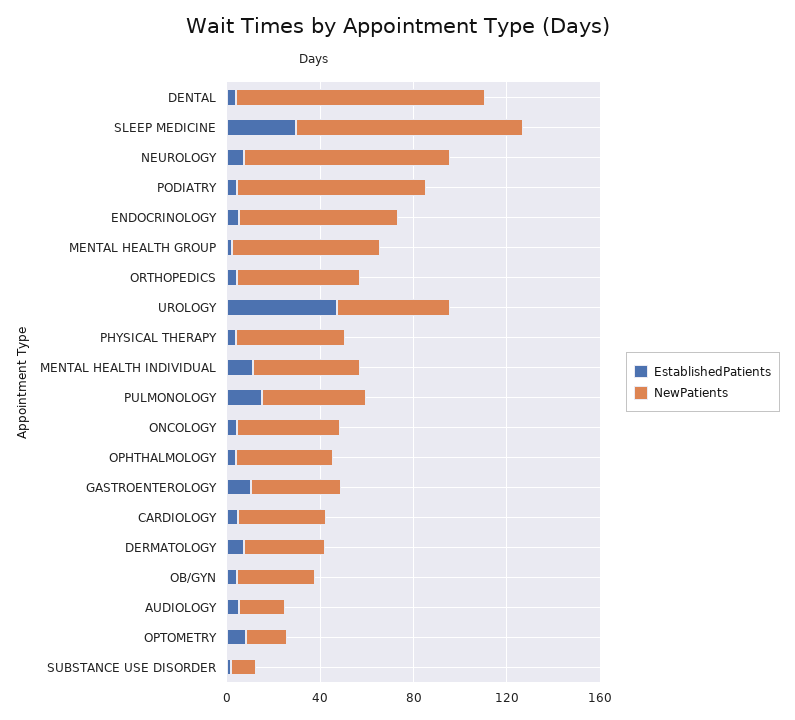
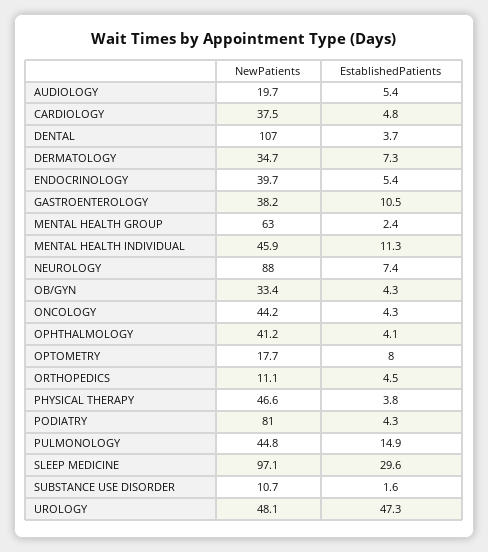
NewPatients, ENDOCRINOLOGY: 70 -> 39.7
NewPatients, ORTHOPEDICS: 50 -> 11.1

